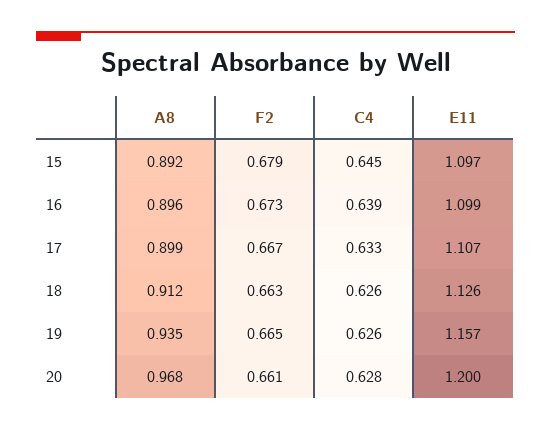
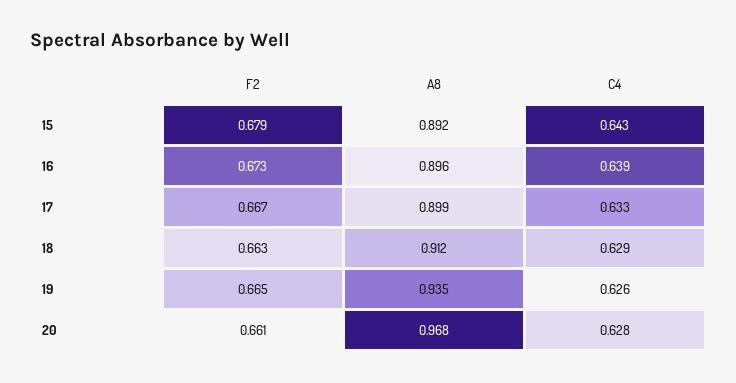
C4, 15: 0.645 -> 0.643
E11, 15: 1.097 -> none
E11, 16: 1.099 -> none
E11, 17: 1.107 -> none
C4, 18: 0.626 -> 0.629
E11, 18: 1.126 -> none
E11, 19: 1.157 -> none
E11, 20: 1.2 -> none

